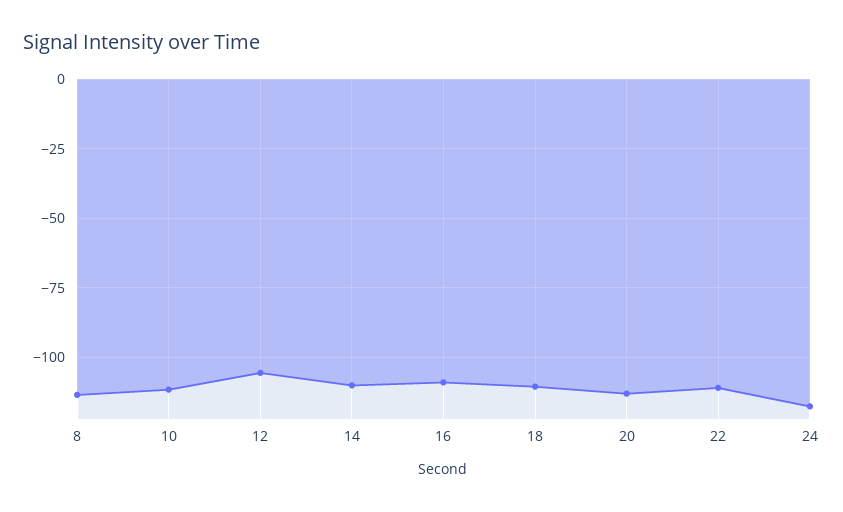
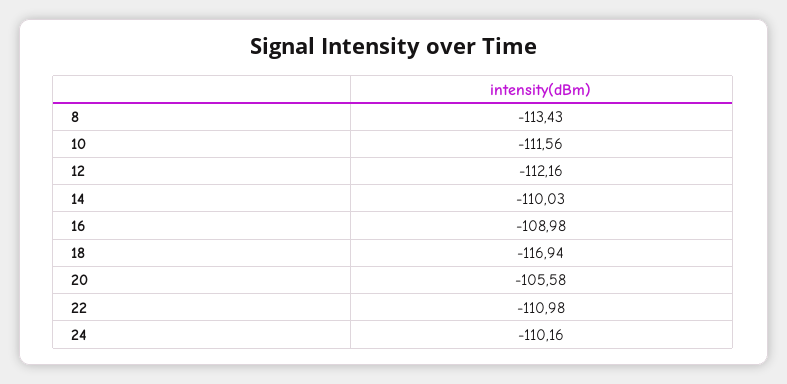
12: -105 -> -112.16
18: -110 -> -116.94
20: -112.5 -> -105.58
24: -117.5 -> -110.16

